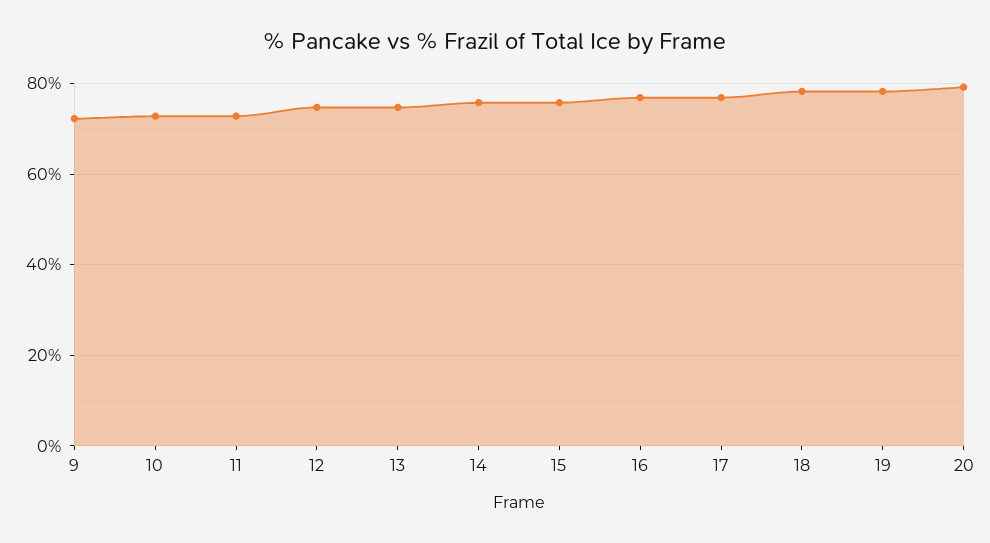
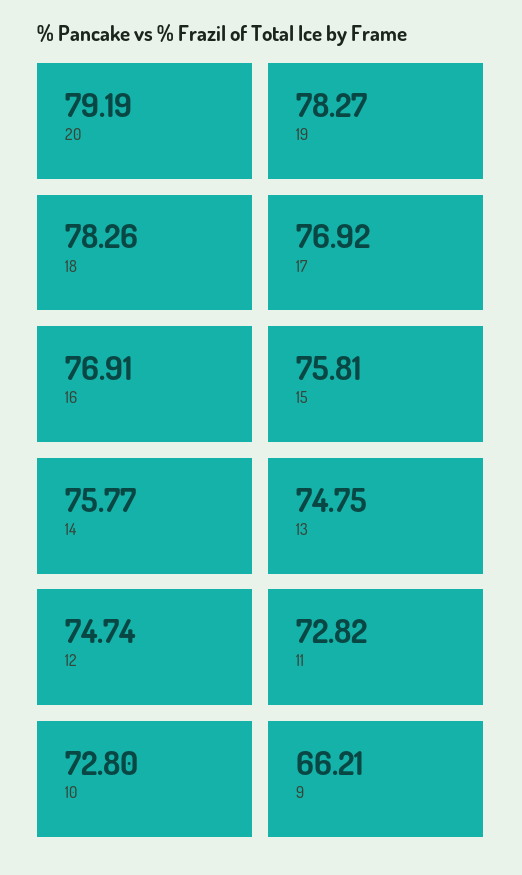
9: 72 -> 66.21

